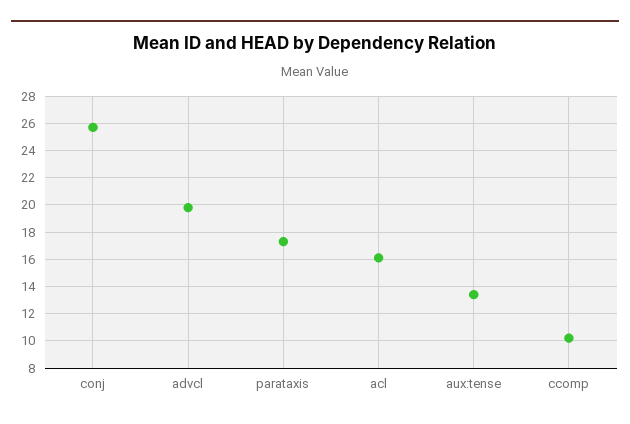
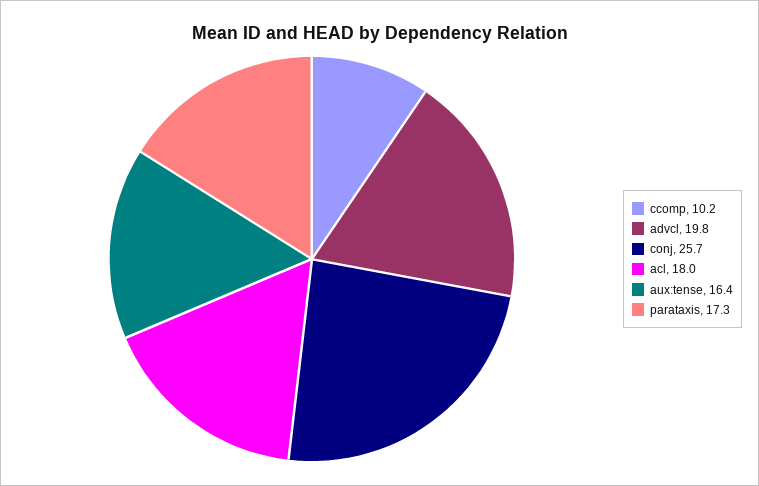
acl: 16 -> 18
aux:tense: 13.5 -> 16.4

